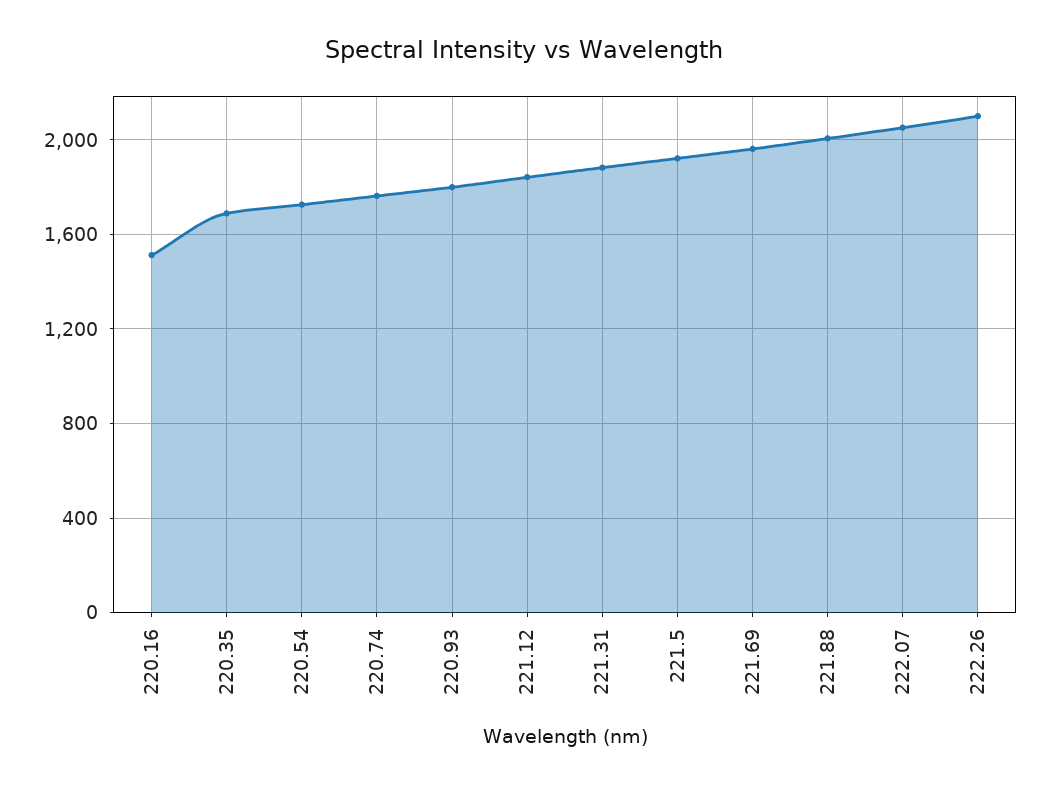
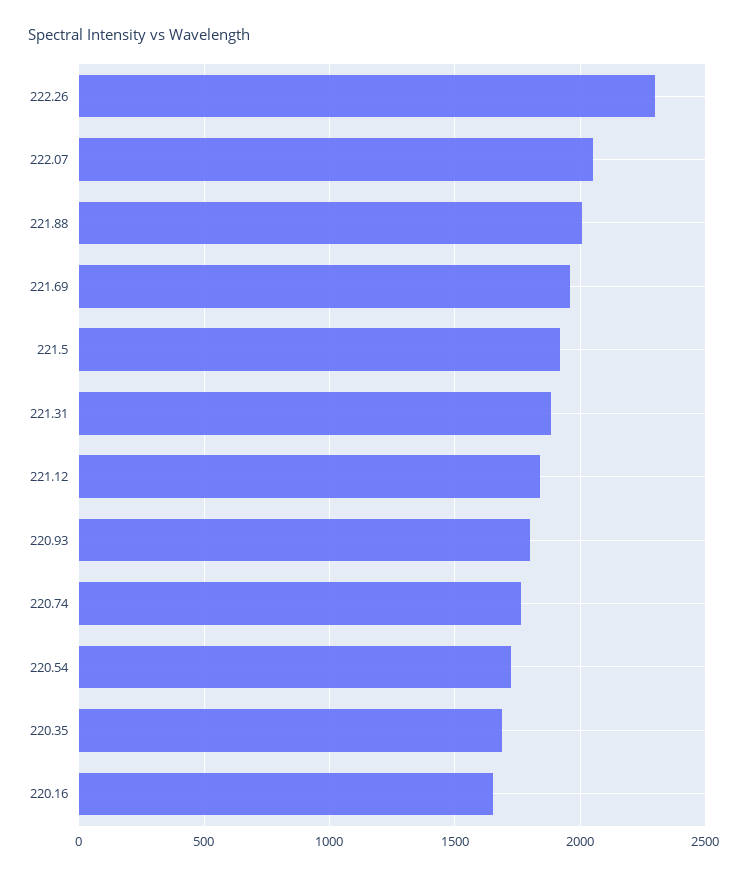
220.16: 1500 -> 1650
222.26: 2100 -> 2300

